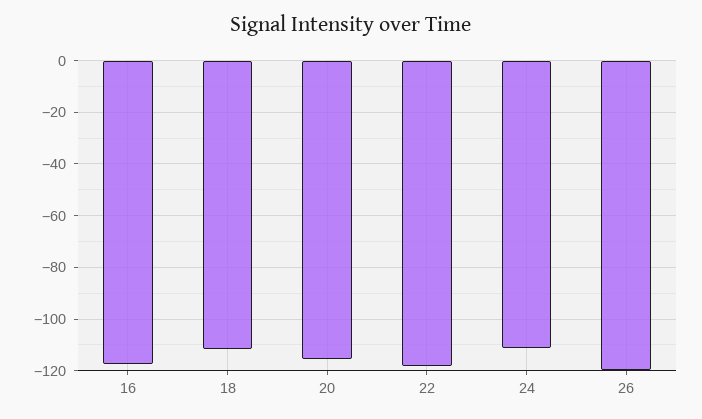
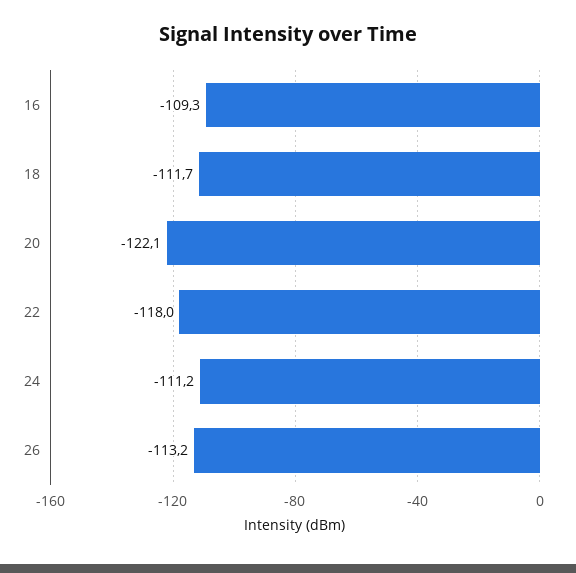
16: -117.5 -> -109.3
20: -115 -> -122.1
26: -120 -> -113.2

